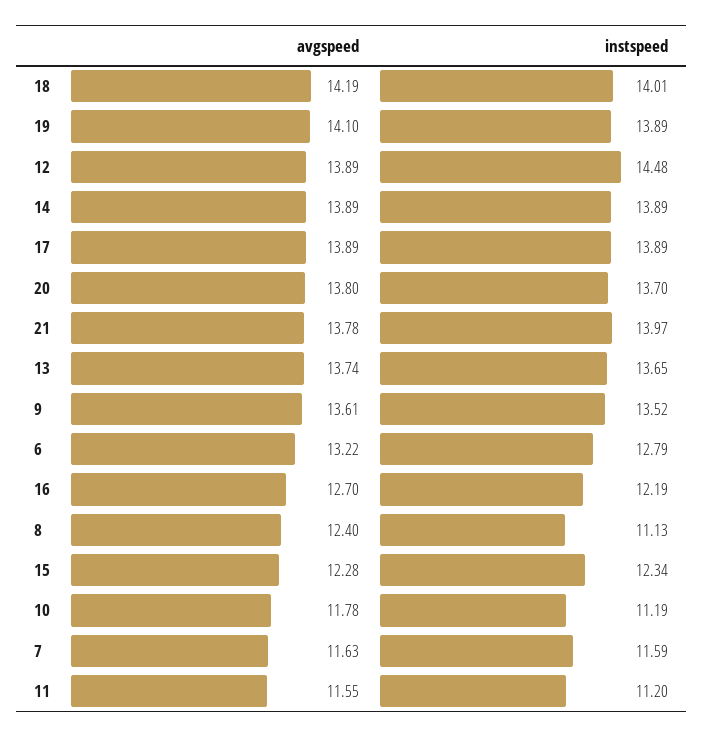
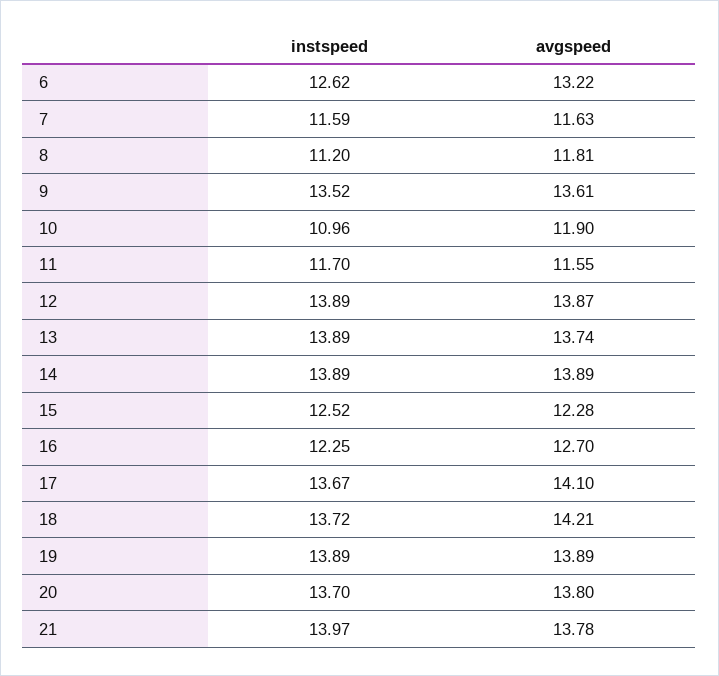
avgspeed, 18: 14.19 -> 14.21
instspeed, 18: 14.01 -> 13.72
avgspeed, 19: 14.1 -> 13.89
avgspeed, 12: 13.89 -> 13.87
instspeed, 12: 14.48 -> 13.89
avgspeed, 17: 13.89 -> 14.1
instspeed, 17: 13.89 -> 13.67
instspeed, 13: 13.65 -> 13.89
instspeed, 6: 12.79 -> 12.62
instspeed, 16: 12.19 -> 12.25
avgspeed, 8: 12.4 -> 11.81
instspeed, 8: 11.13 -> 11.2
instspeed, 15: 12.34 -> 12.52
avgspeed, 10: 11.78 -> 11.9
instspeed, 10: 11.19 -> 10.96
instspeed, 11: 11.2 -> 11.7

